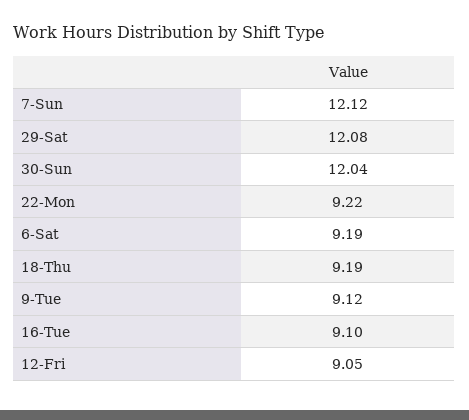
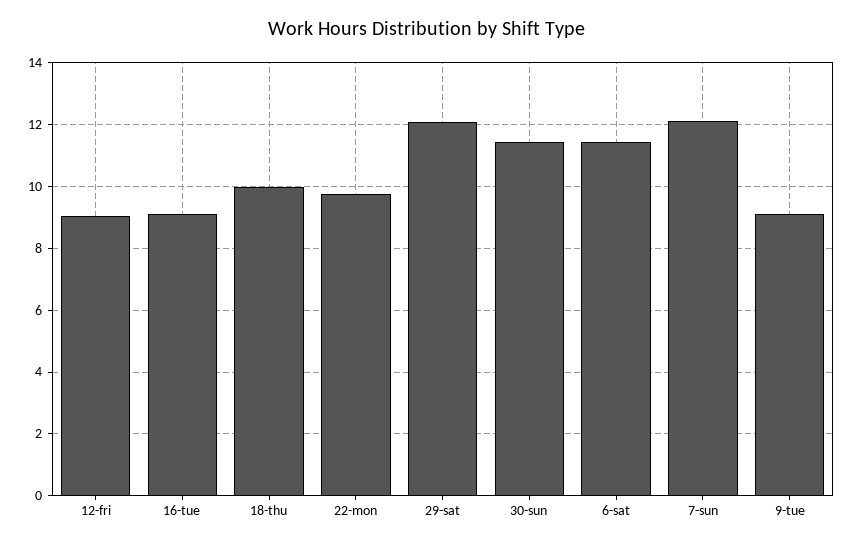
30-Sun: 12.04 -> 11.4
22-Mon: 9.22 -> 9.8
6-Sat: 9.19 -> 11.4
18-Thu: 9.19 -> 10

